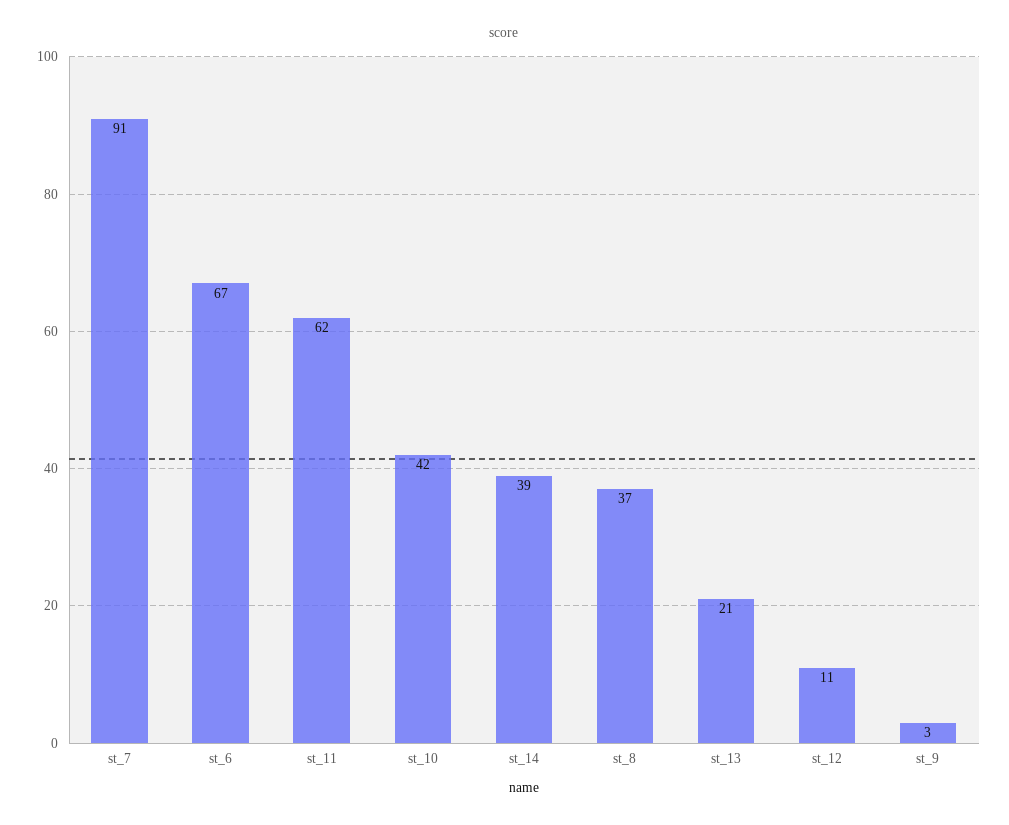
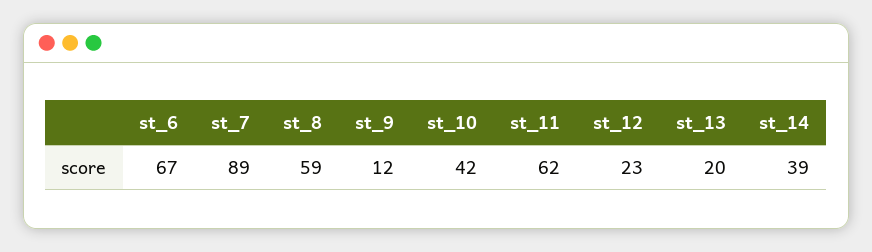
st_7: 91 -> 89
st_8: 37 -> 59
st_13: 21 -> 20
st_12: 11 -> 23
st_9: 3 -> 12

